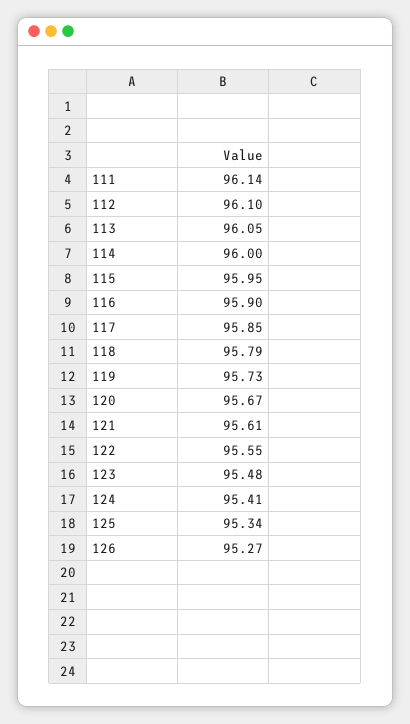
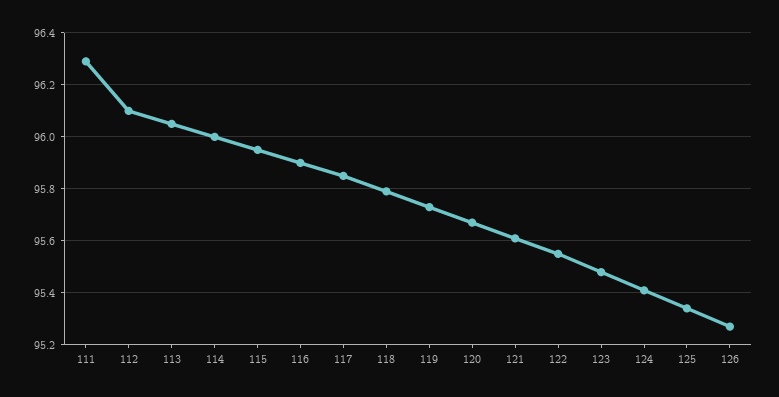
111: 96.14 -> 96.3

